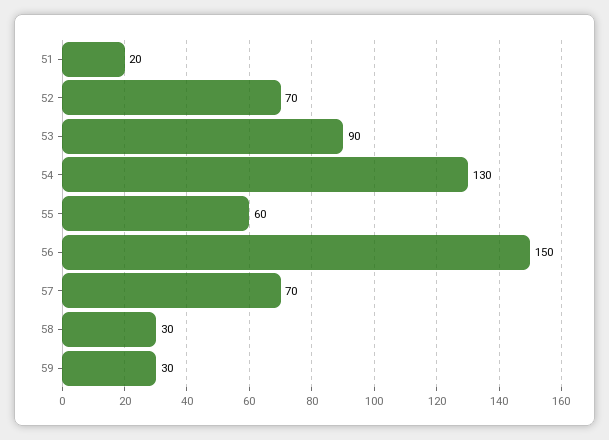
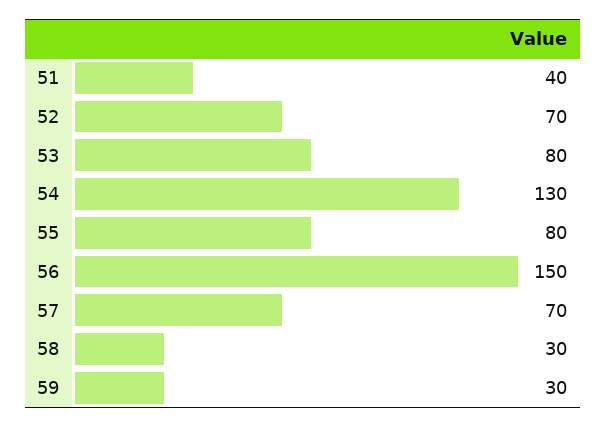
51: 20 -> 40
53: 90 -> 80
55: 60 -> 80

